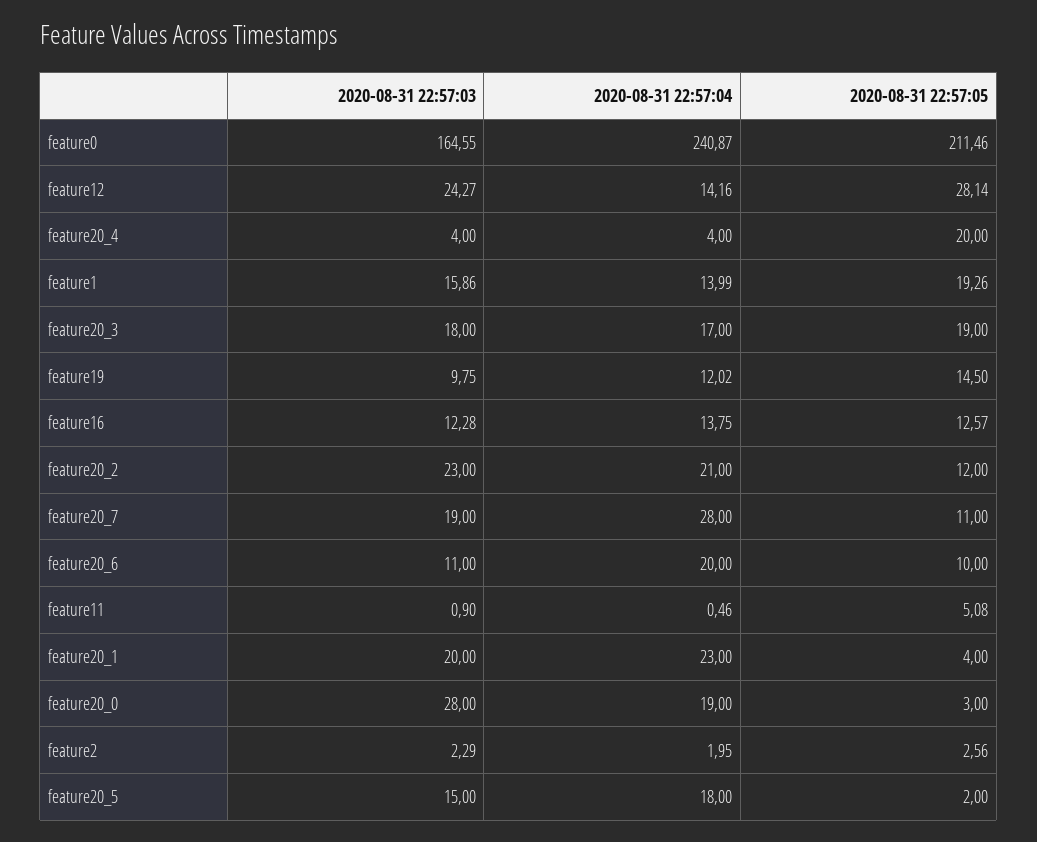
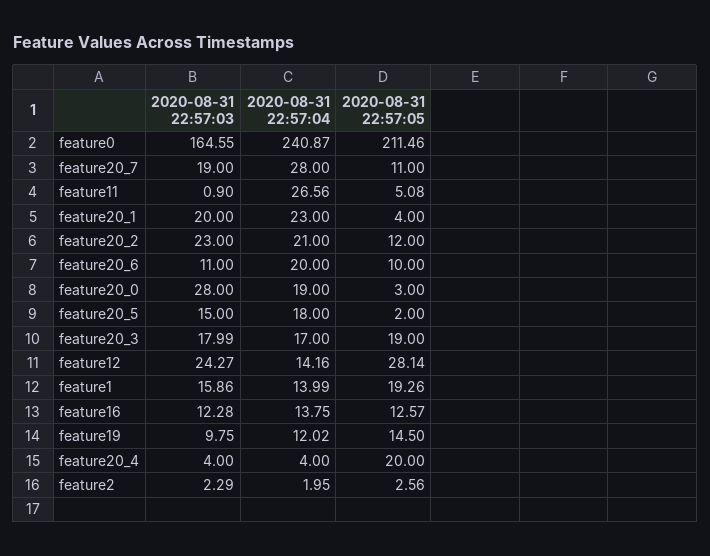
2020-08-31 22:57:03, feature20_3: 18 -> 17.99
2020-08-31 22:57:04, feature11: 0.46 -> 26.56

